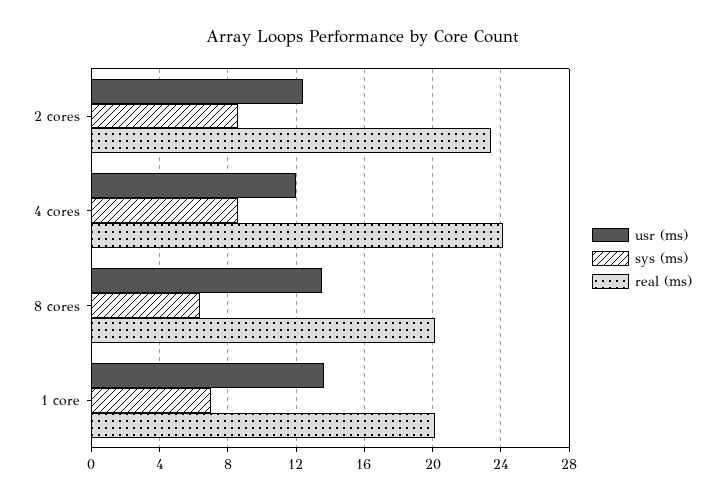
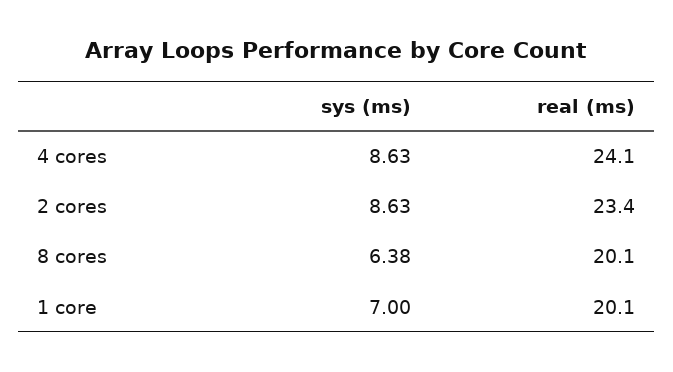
usr (ms), 2 cores: 12.5 -> none
usr (ms), 4 cores: 12 -> none
usr (ms), 8 cores: 13.5 -> none
usr (ms), 1 core: 13.5 -> none

